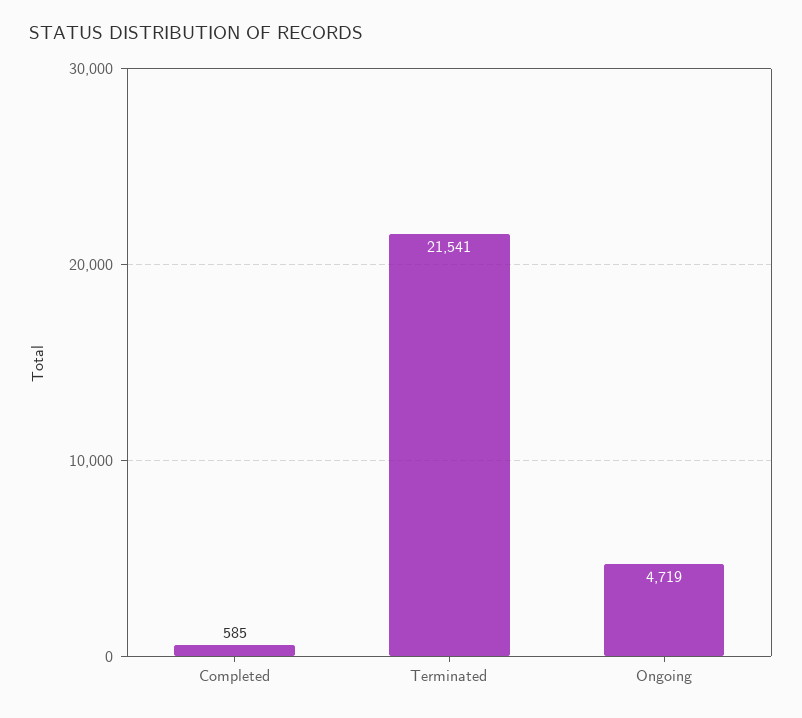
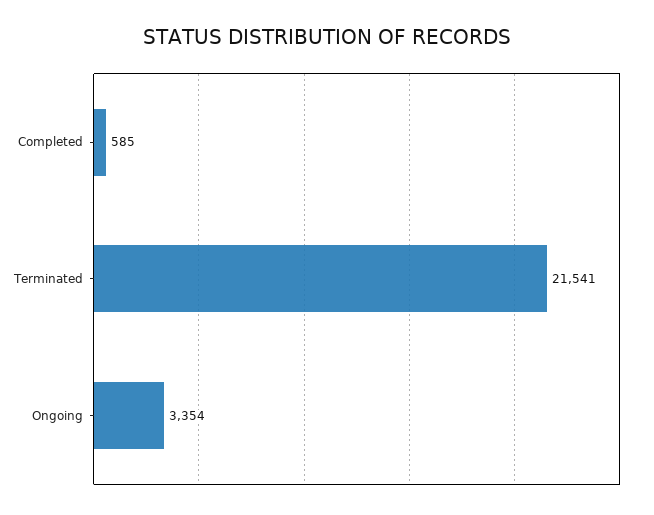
Ongoing: 4719 -> 3354

